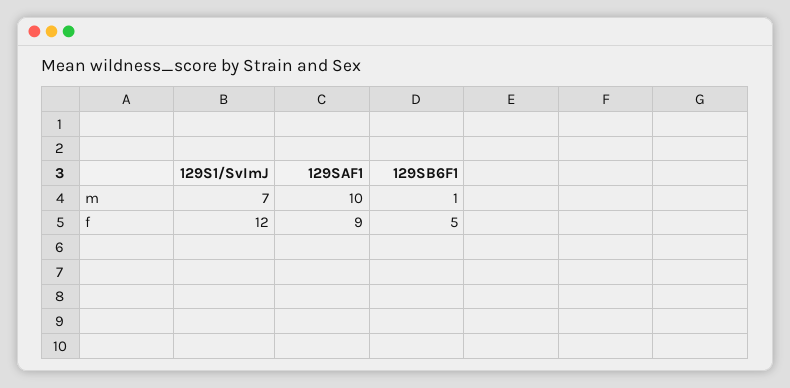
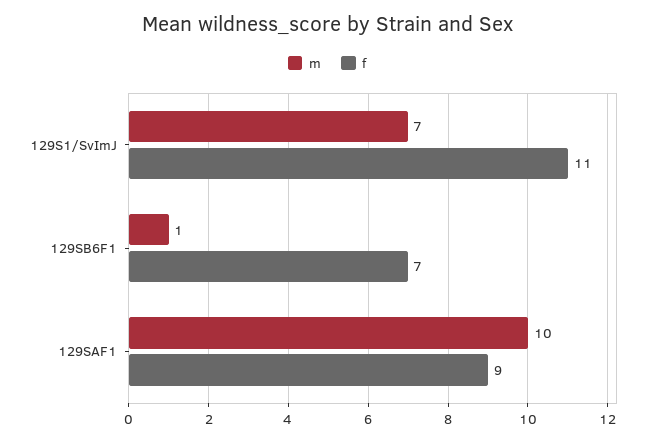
f, 129S1/SvImJ: 12 -> 11
f, 129SB6F1: 5 -> 7

